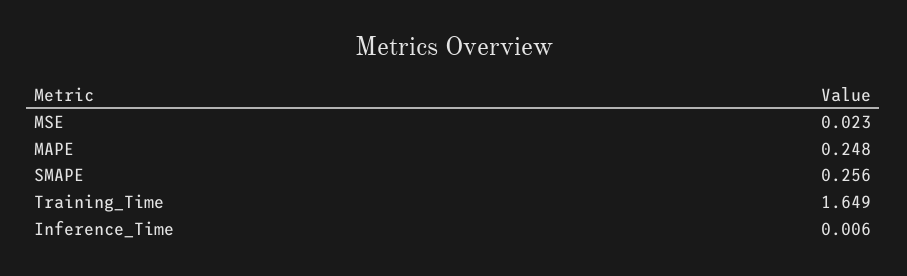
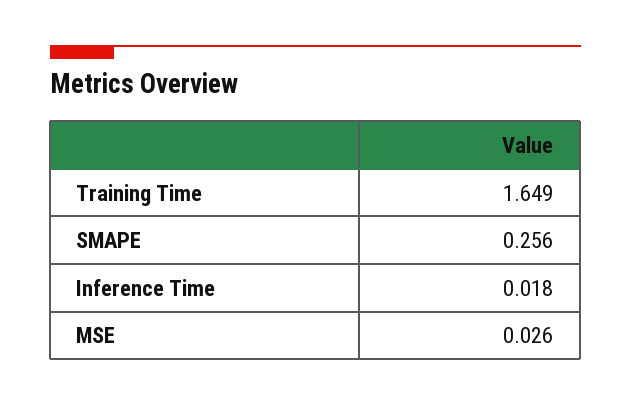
MSE: 0.023 -> 0.026
MAPE: 0.248 -> none
Inference_Time: 0.006 -> 0.018

